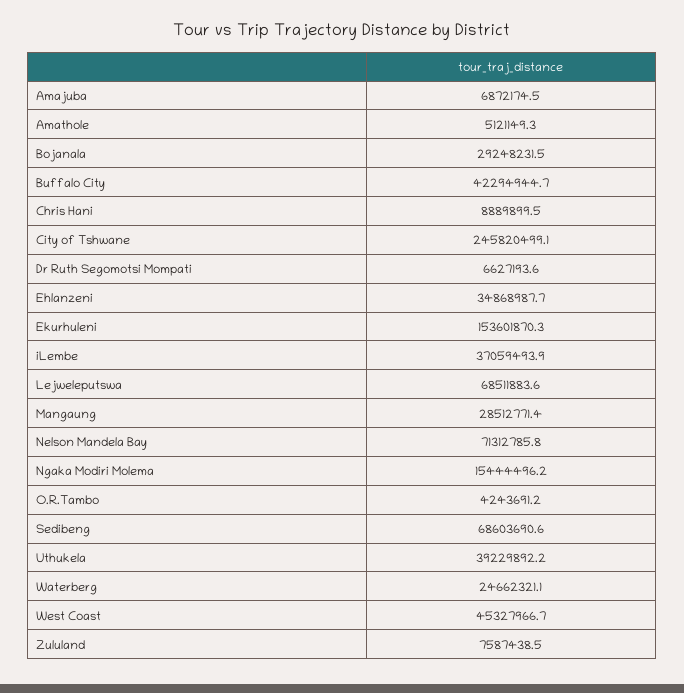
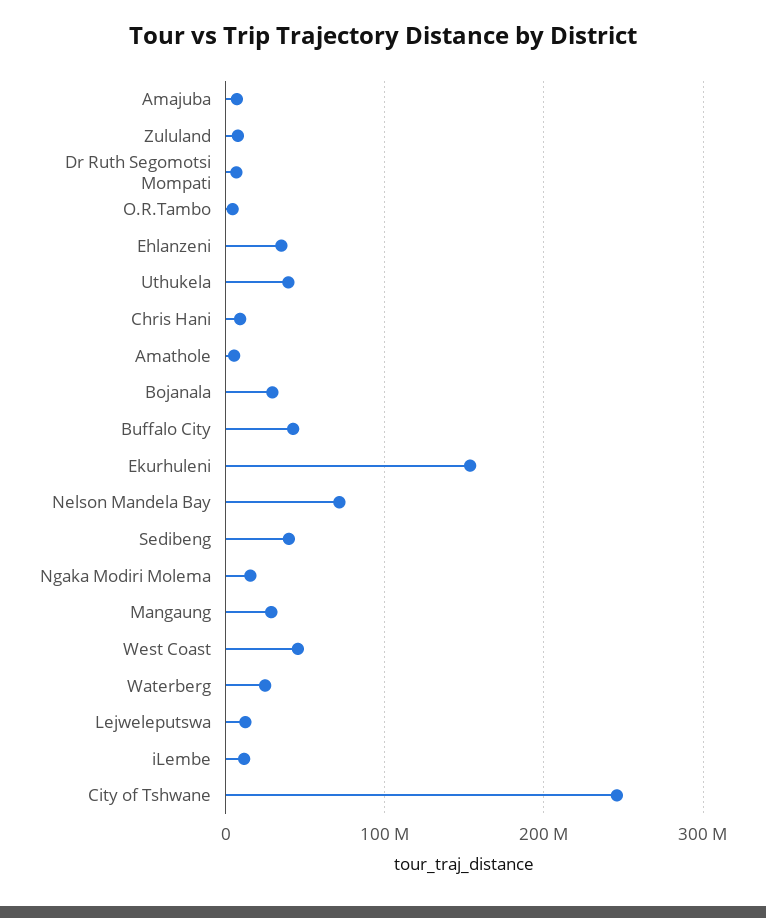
iLembe: 37059493.9 -> 10000000
Lejweleputswa: 68511883.6 -> 10000000
Sedibeng: 68603690.6 -> 40000000

